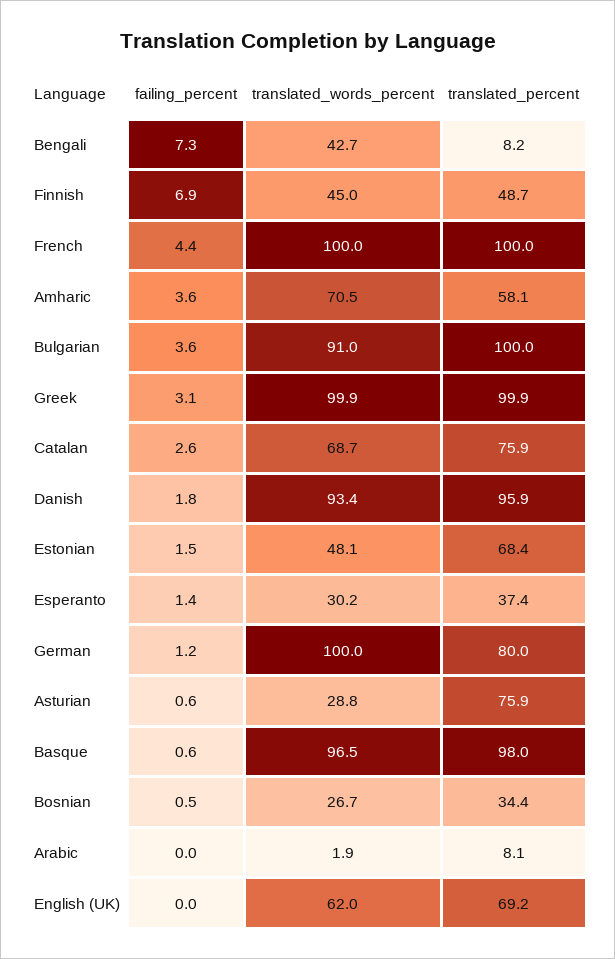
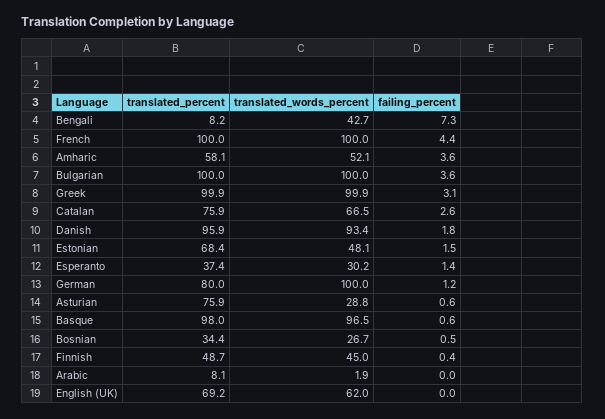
failing_percent, Finnish: 6.9 -> 0.4
translated_words_percent, Amharic: 70.5 -> 52.1
translated_words_percent, Bulgarian: 91 -> 100
translated_words_percent, Catalan: 68.7 -> 66.5

